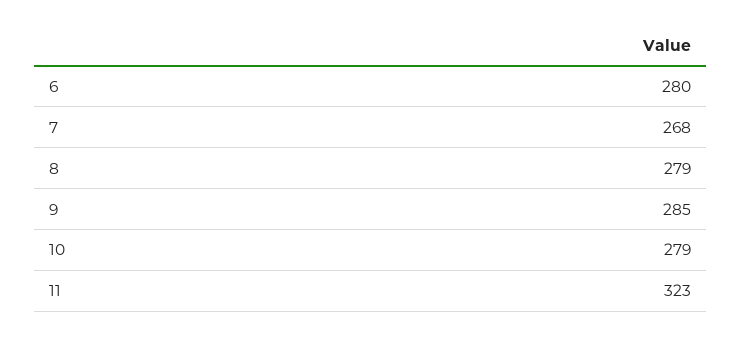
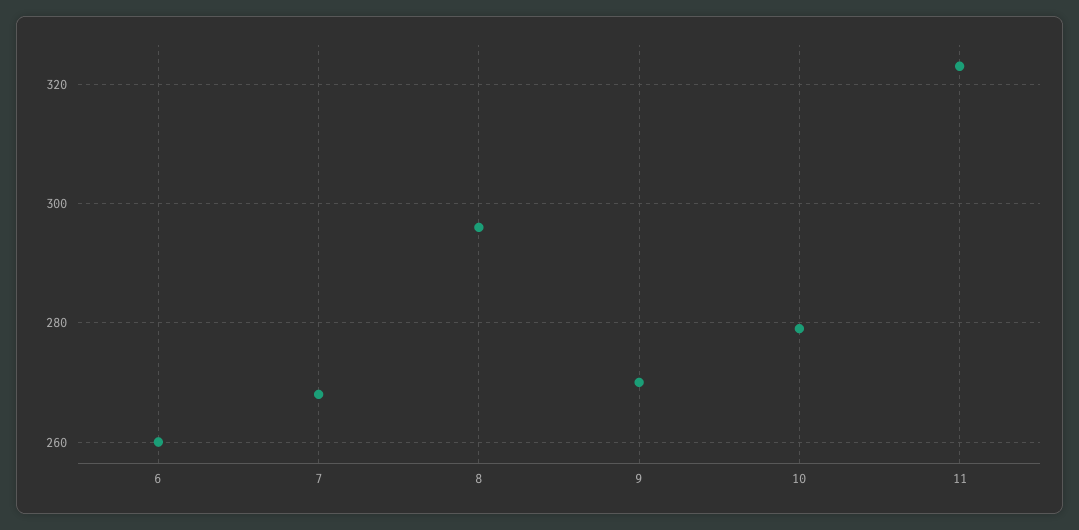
6: 280 -> 260
8: 279 -> 295
9: 285 -> 270

